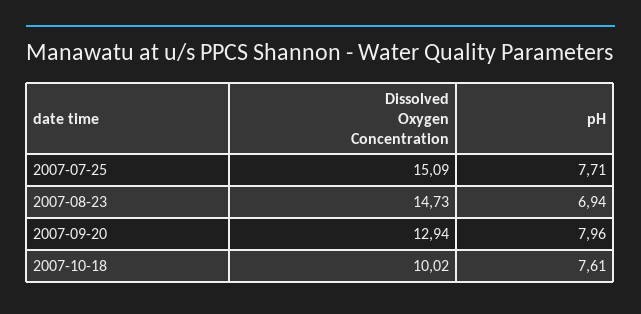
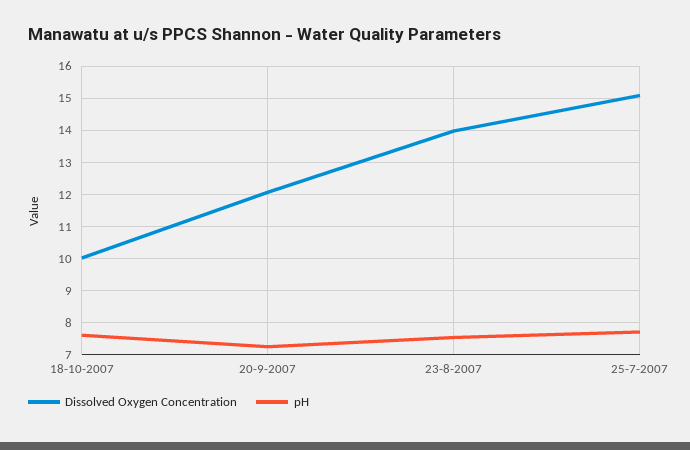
Dissolved Oxygen Concentration, 2007-08-23: 14.73 -> 14
pH, 2007-08-23: 6.94 -> 7.6
Dissolved Oxygen Concentration, 2007-09-20: 12.94 -> 12
pH, 2007-09-20: 7.96 -> 7.2

